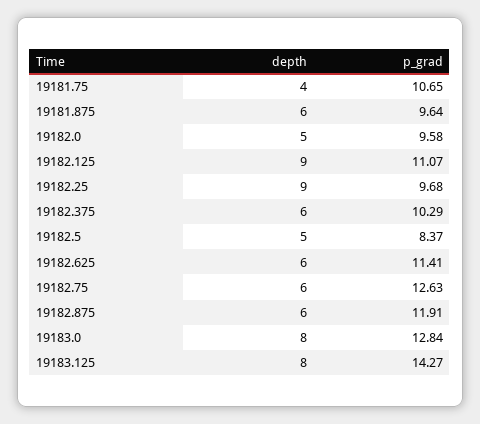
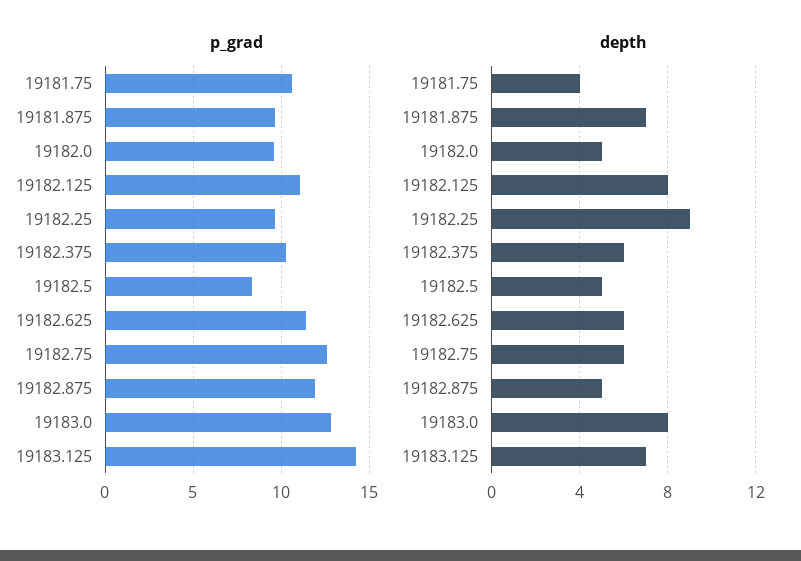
depth, 19181.875: 6 -> 7
depth, 19182.125: 9 -> 8
depth, 19182.875: 6 -> 5
depth, 19183.125: 8 -> 7

